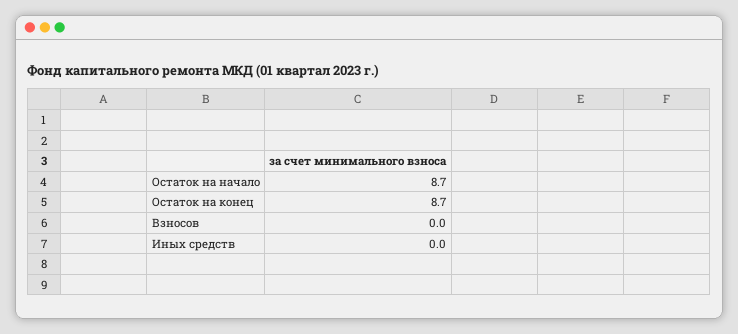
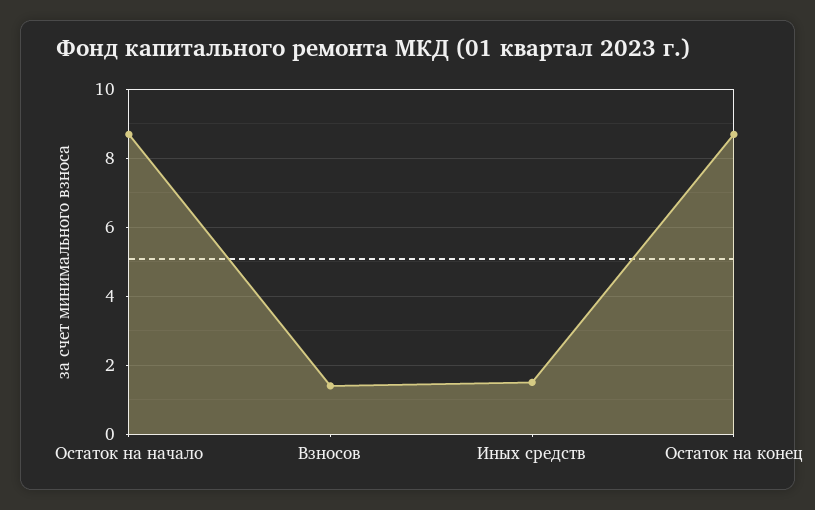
Взносов: 0 -> 1.5
Иных средств: 0 -> 1.5

